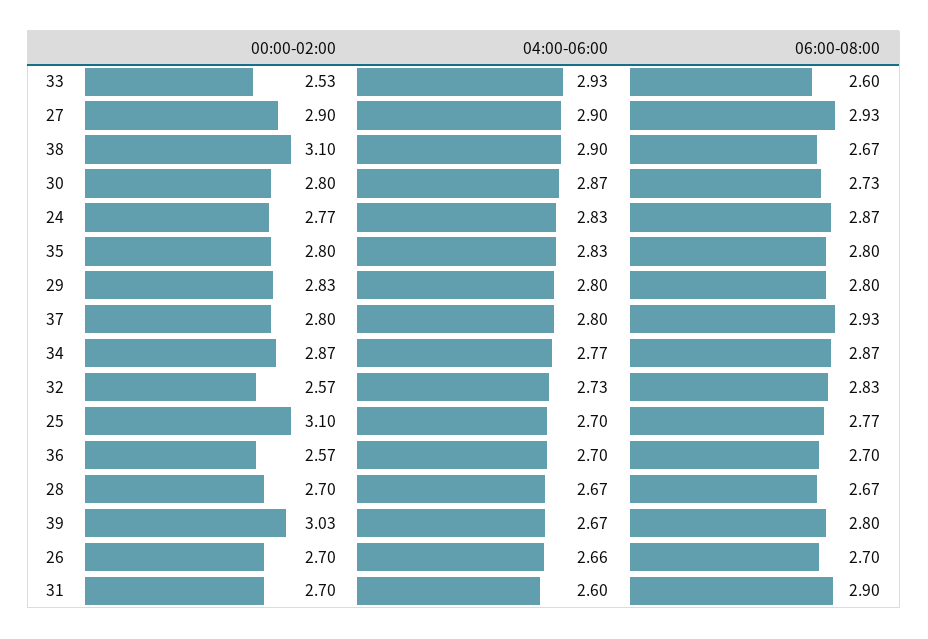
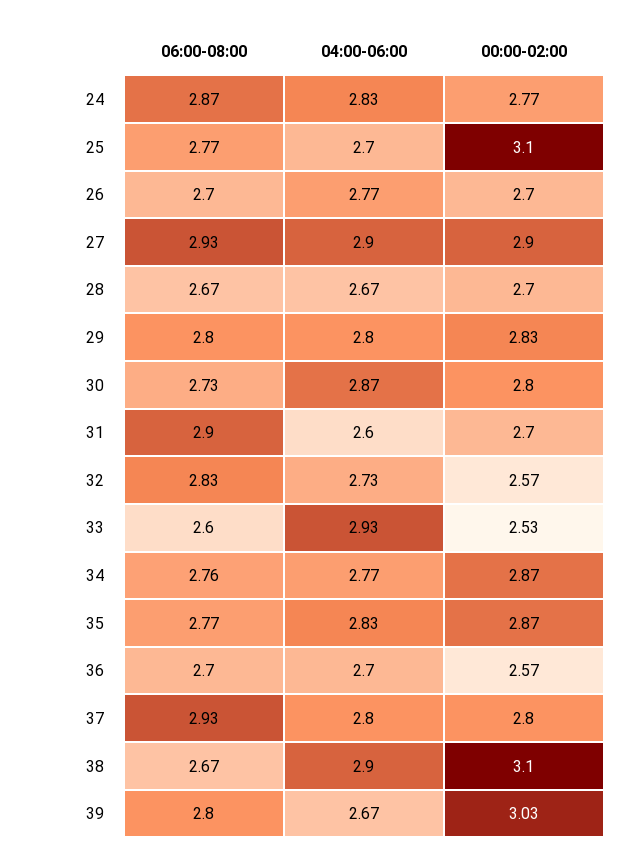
00:00-02:00, 35: 2.8 -> 2.87
06:00-08:00, 35: 2.8 -> 2.77
06:00-08:00, 34: 2.87 -> 2.76
04:00-06:00, 26: 2.66 -> 2.77

